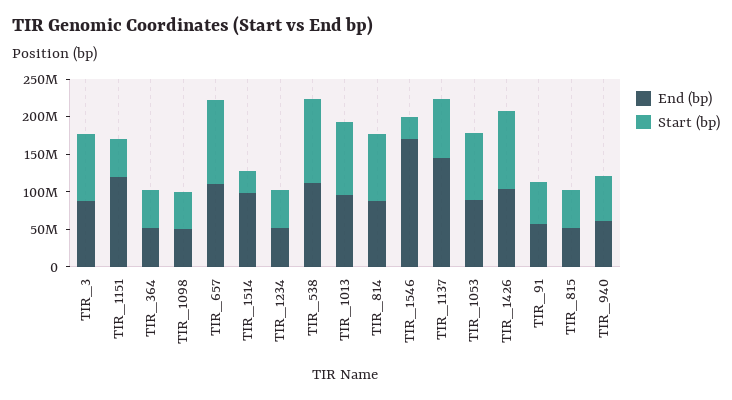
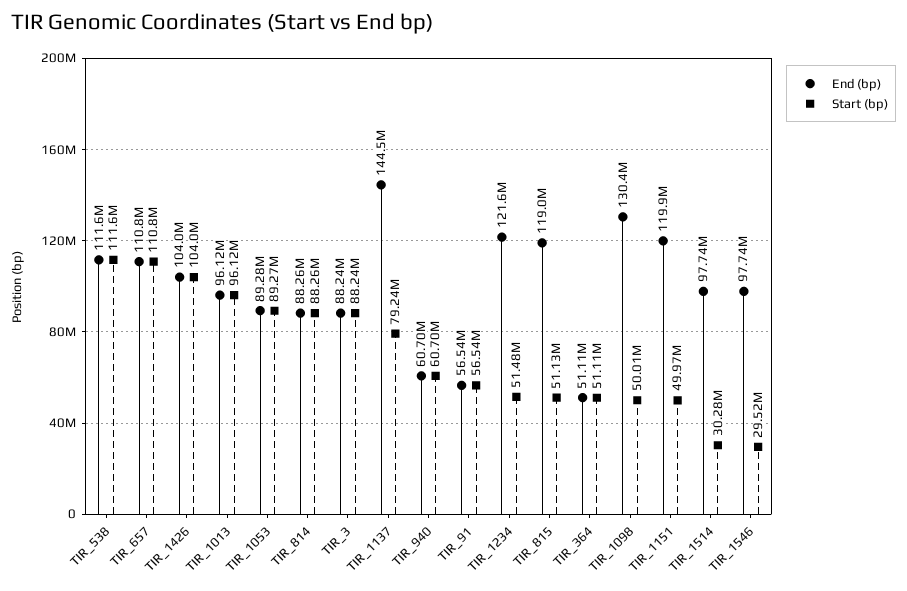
End (bp), TIR_1098: 50000000 -> 130400000
End (bp), TIR_1234: 50000000 -> 121600000
End (bp), TIR_1546: 175000000 -> 97740000
End (bp), TIR_815: 50000000 -> 119000000

